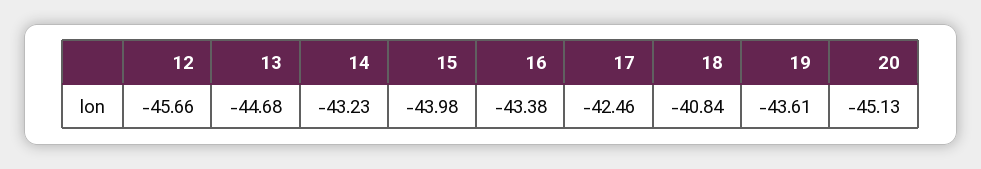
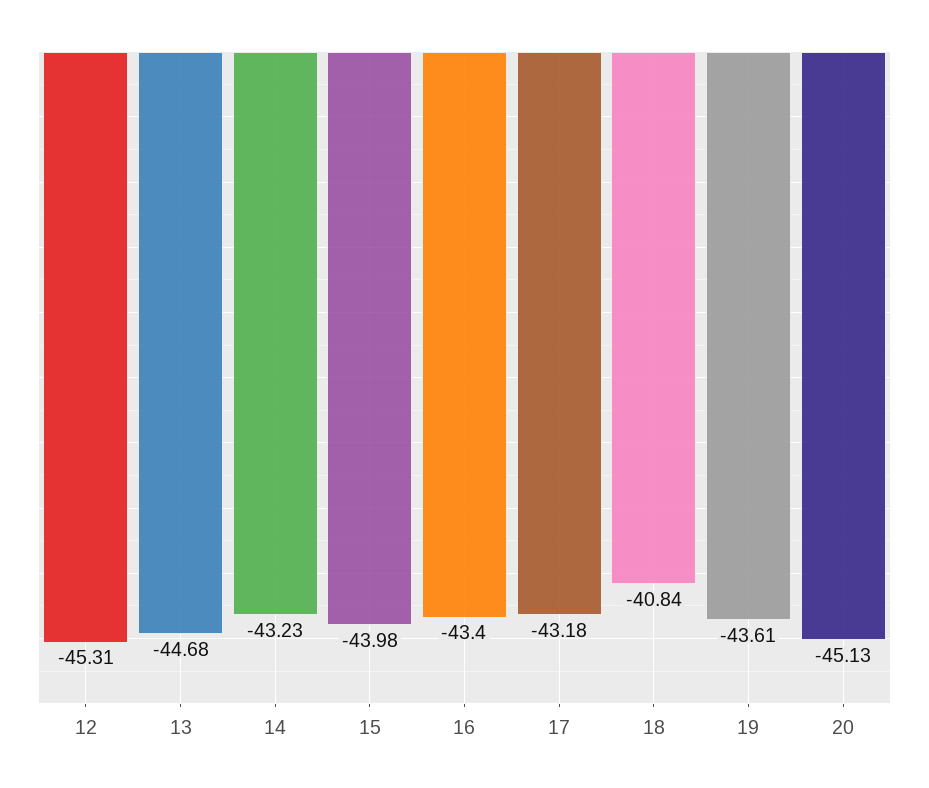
12: -45.66 -> -45.31
16: -43.38 -> -43.4
17: -42.46 -> -43.18

